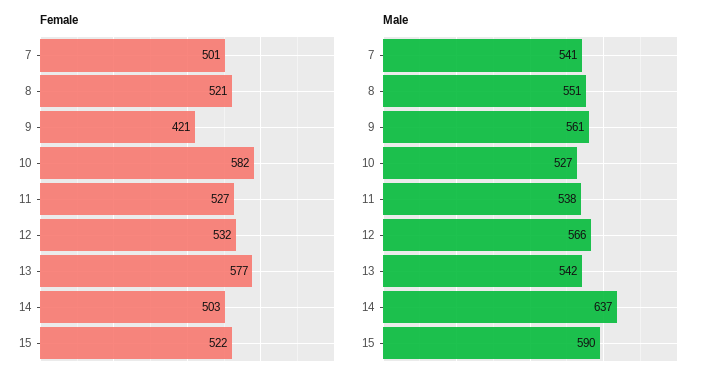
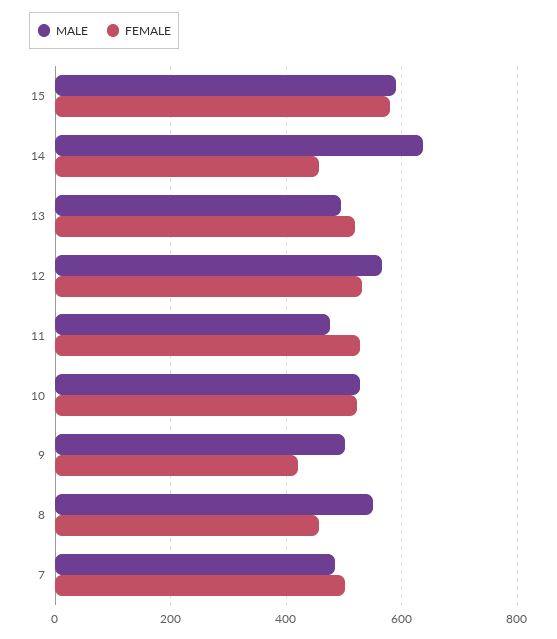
Female, 8: 521 -> 460
Female, 10: 582 -> 520
Female, 13: 577 -> 520
Female, 14: 503 -> 460
Female, 15: 522 -> 580
Male, 7: 541 -> 480
Male, 9: 561 -> 500
Male, 11: 538 -> 480
Male, 13: 542 -> 500

